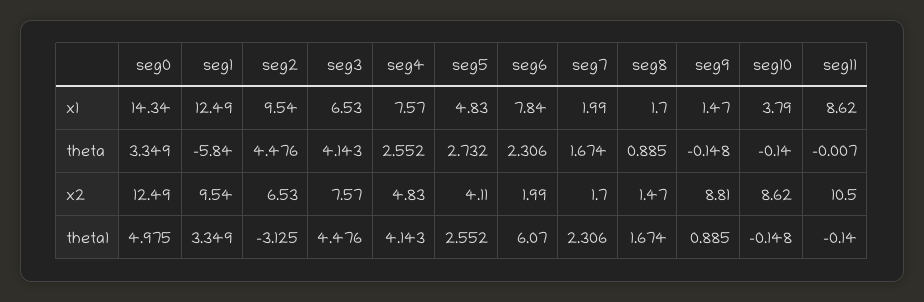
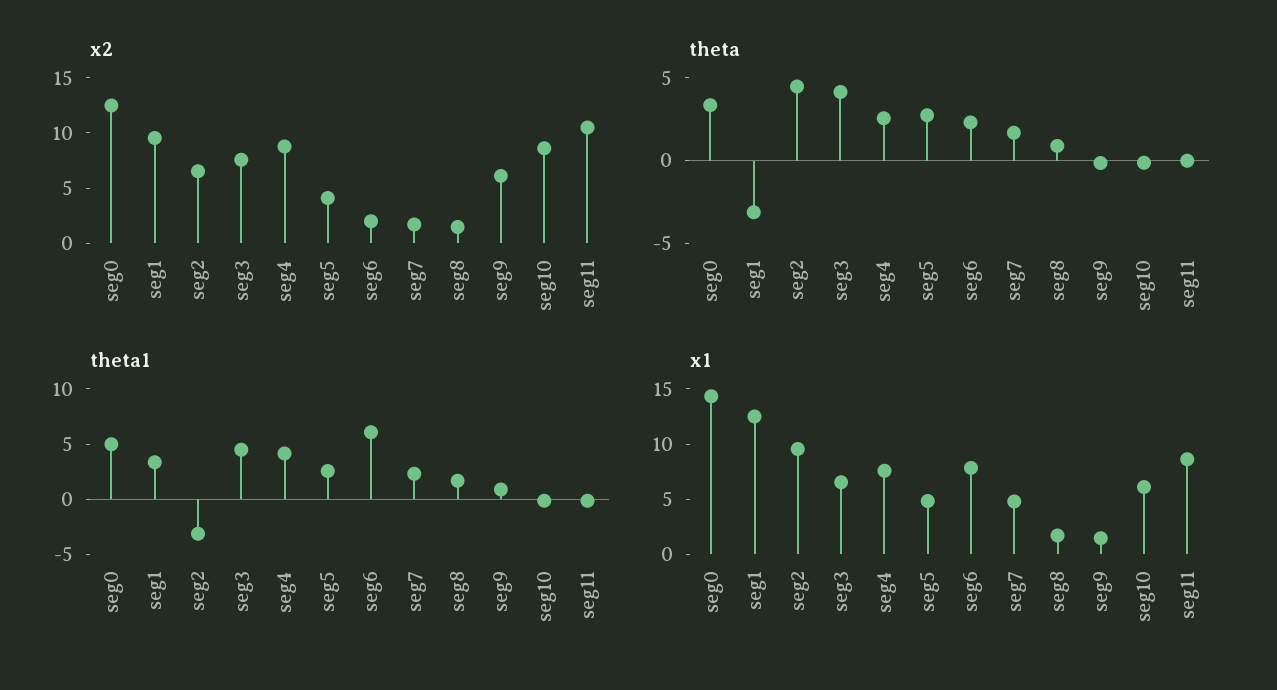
x1, seg7: 1.99 -> 5
x1, seg10: 3.79 -> 6
theta, seg1: -5.84 -> -3
x2, seg4: 4.83 -> 9
x2, seg9: 8.81 -> 6

